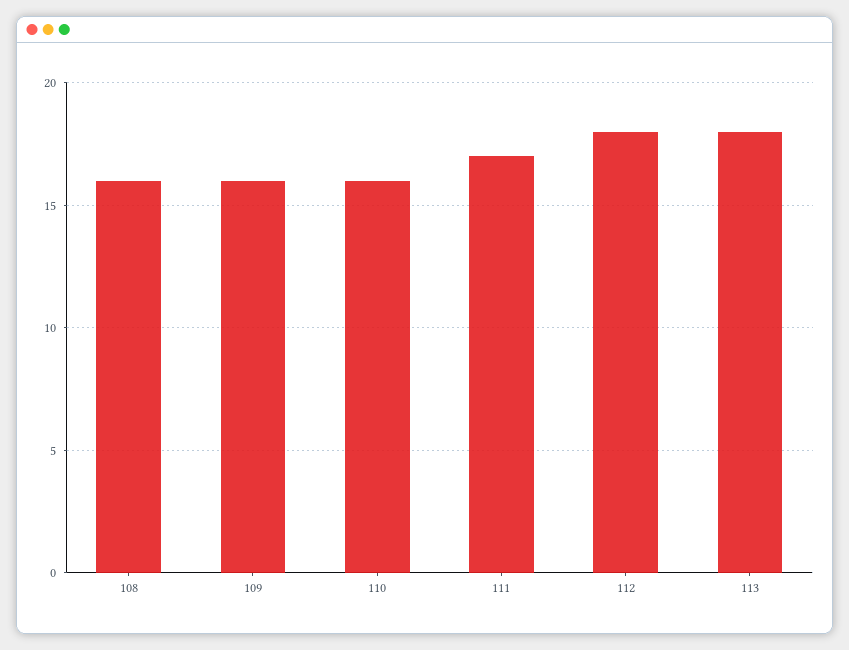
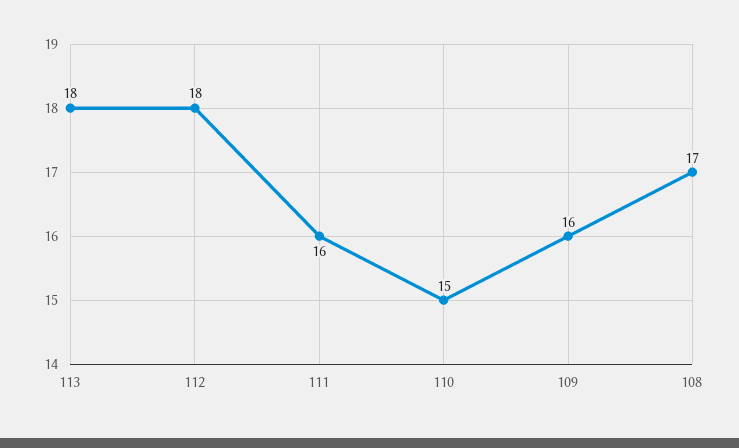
108: 16 -> 17
110: 16 -> 15
111: 17 -> 16

